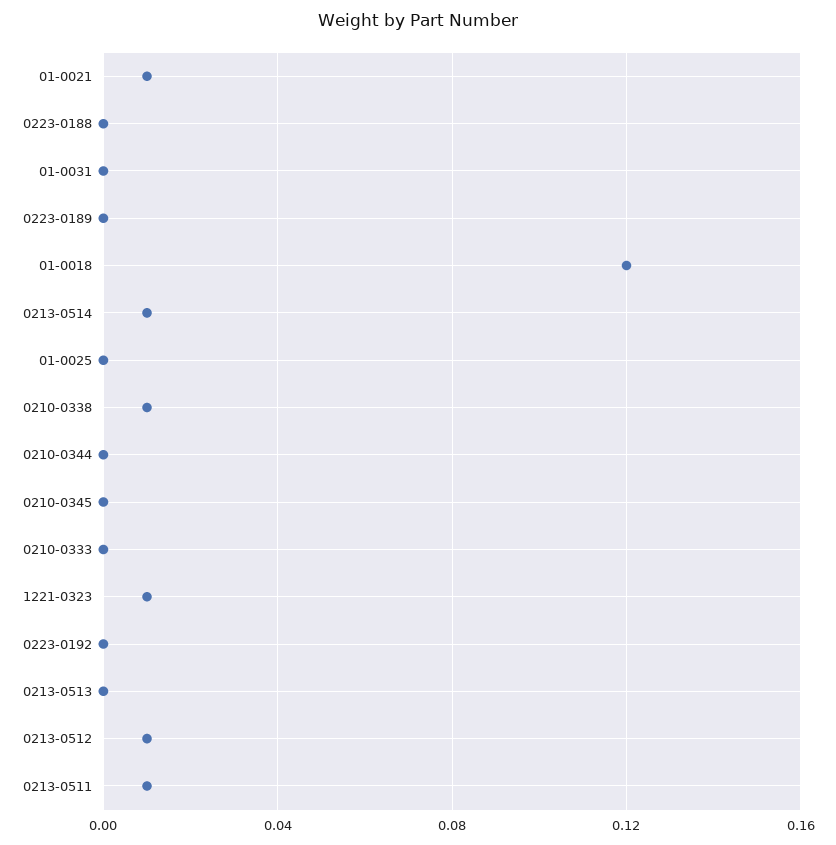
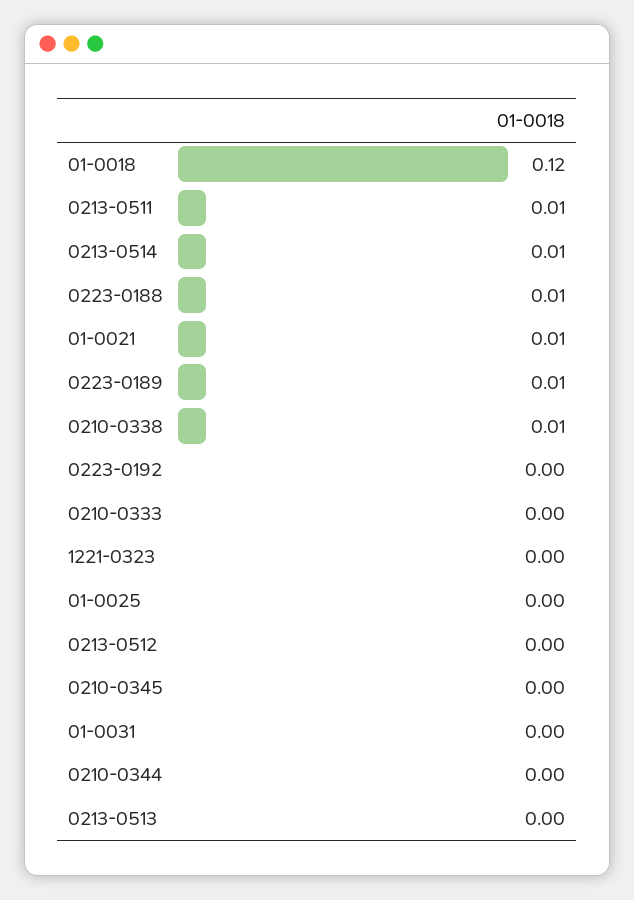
0223-0188: 0 -> 0.01
0223-0189: 0 -> 0.01
1221-0323: 0.01 -> 0
0213-0512: 0.01 -> 0

